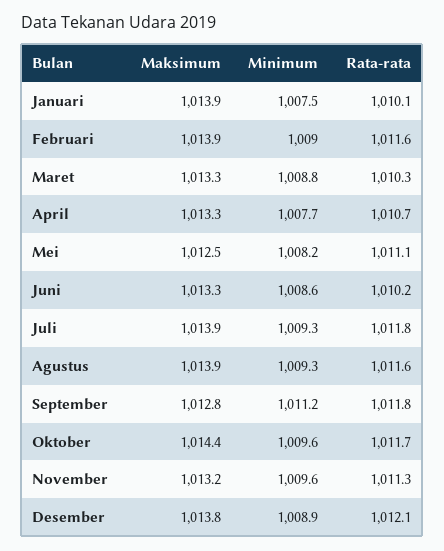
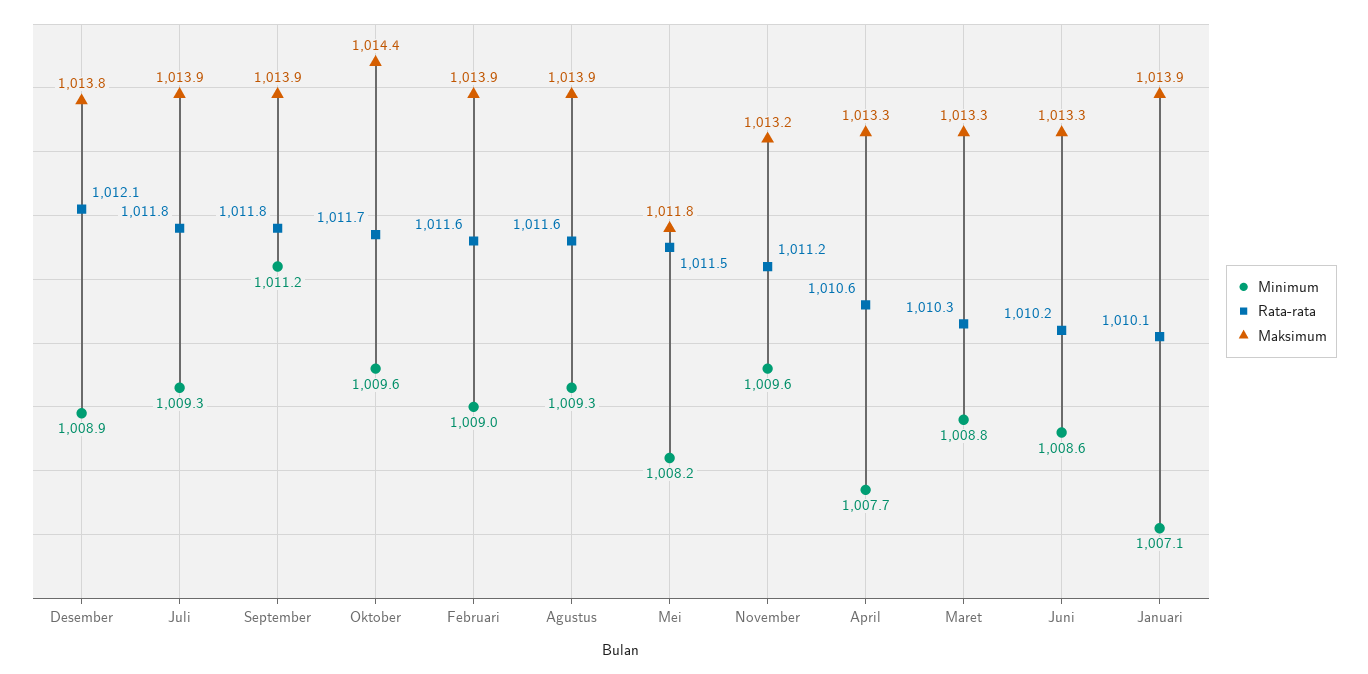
Minimum, Januari: 1007.5 -> 1007.1
Rata-rata, April: 1010.7 -> 1010.6
Maksimum, Mei: 1012.5 -> 1011.8
Rata-rata, Mei: 1011.1 -> 1011.5
Maksimum, September: 1012.8 -> 1013.9
Rata-rata, November: 1011.3 -> 1011.2

